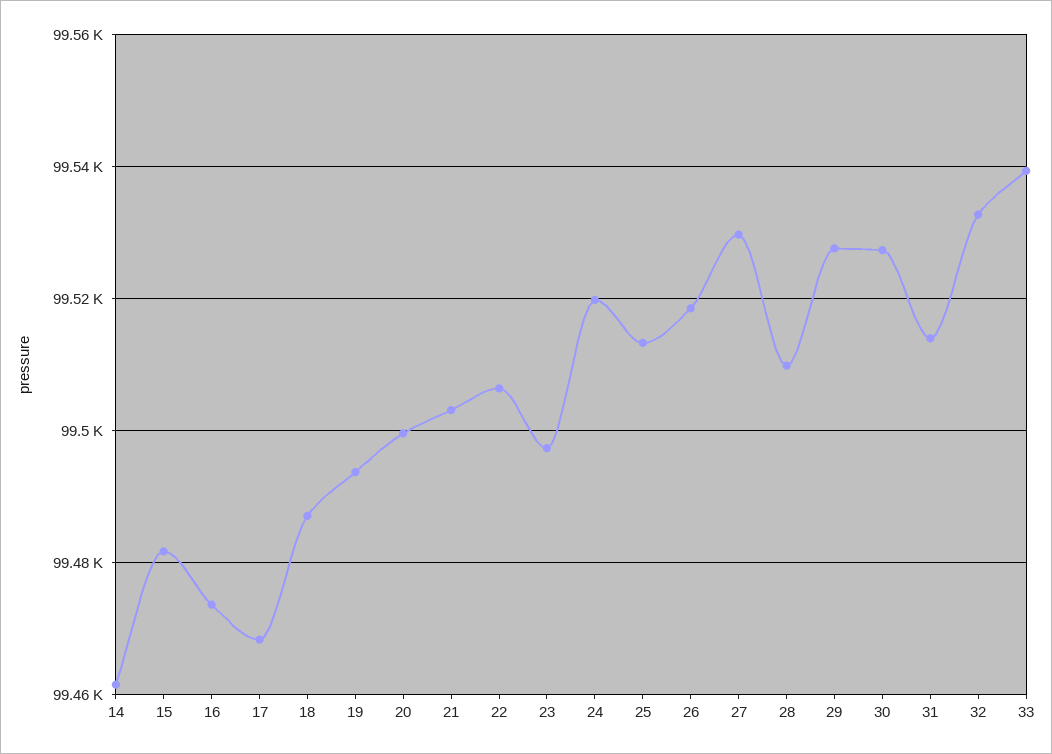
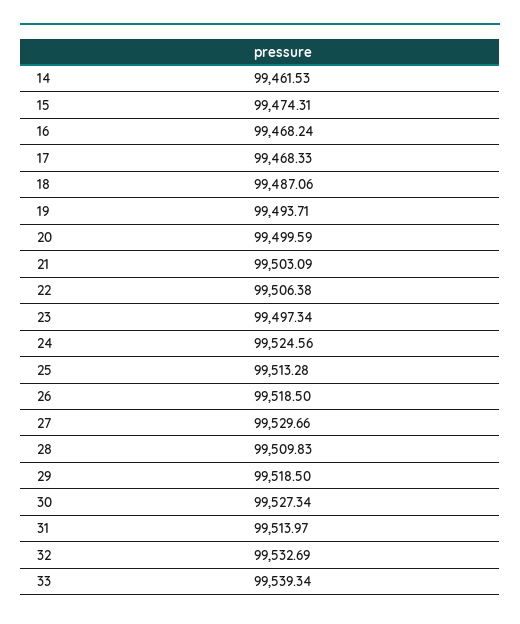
15: 99482 -> 99474.31
16: 99474 -> 99468.24
24: 99520 -> 99524.56
29: 99528 -> 99518.5

